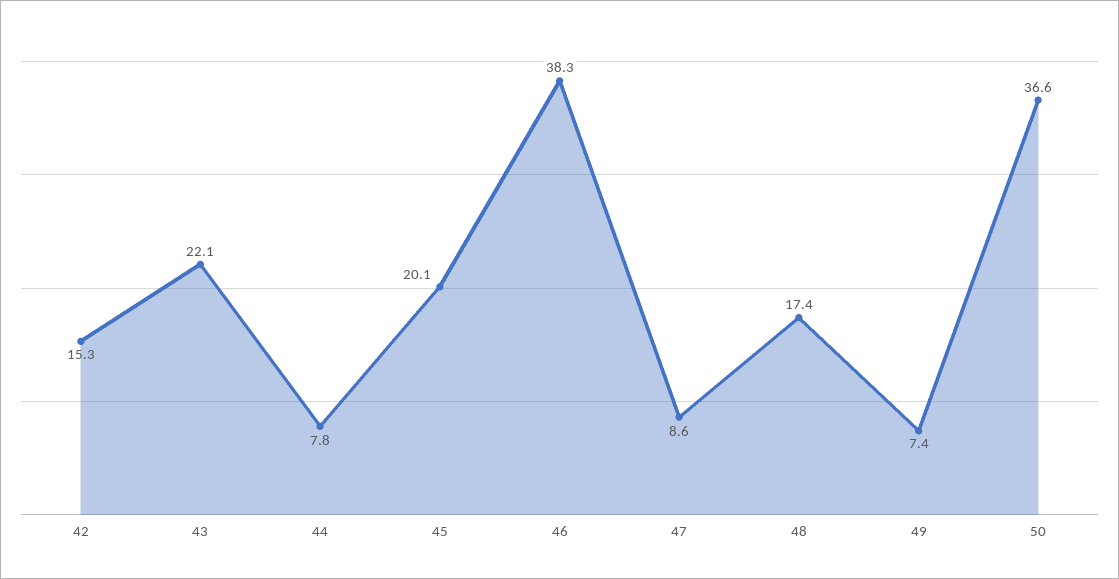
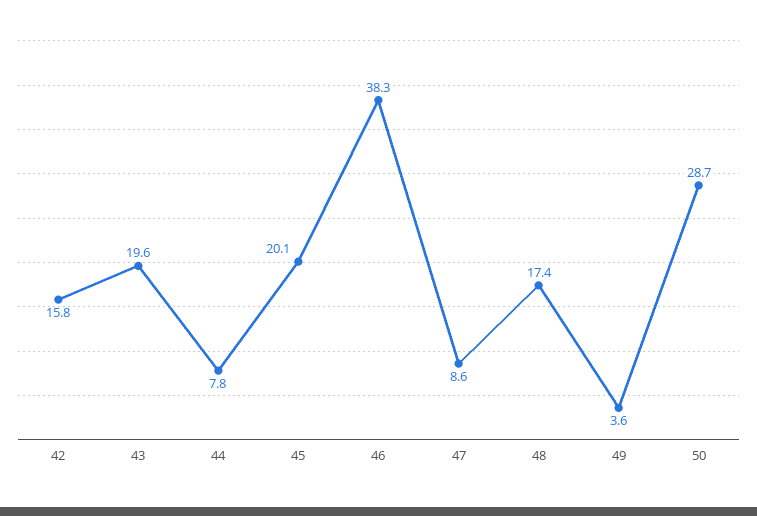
42: 15.3 -> 15.8
43: 22.1 -> 19.6
49: 7.4 -> 3.6
50: 36.6 -> 28.7

